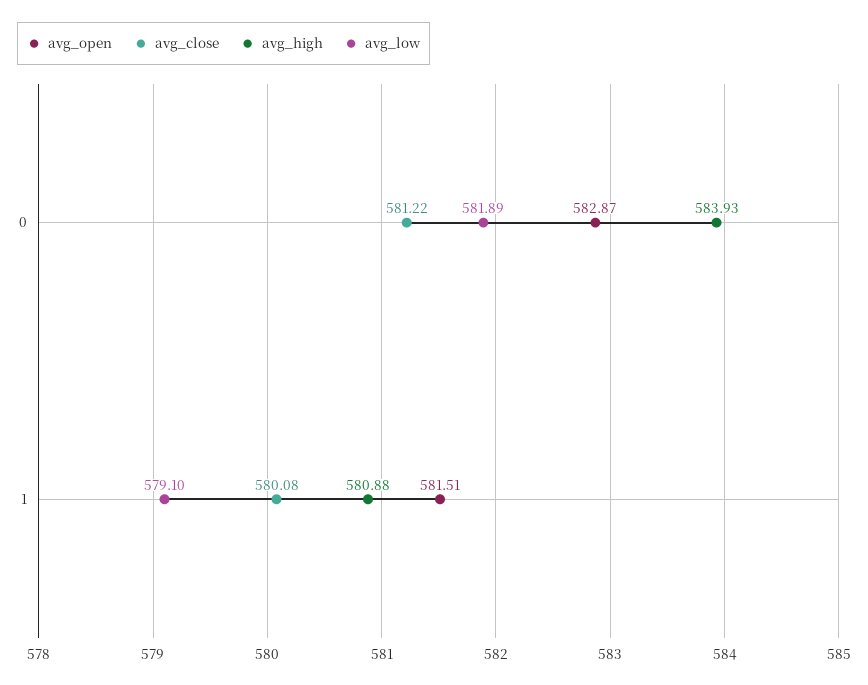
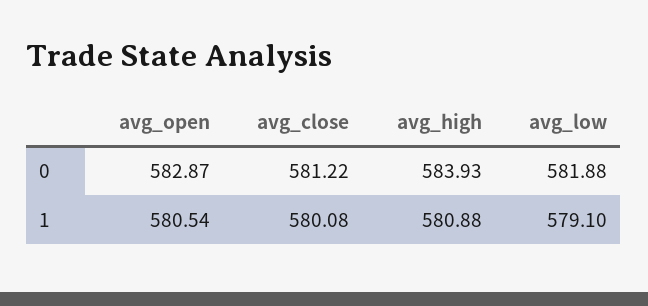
avg_low, 0: 581.89 -> 581.88
avg_open, 1: 581.51 -> 580.54

